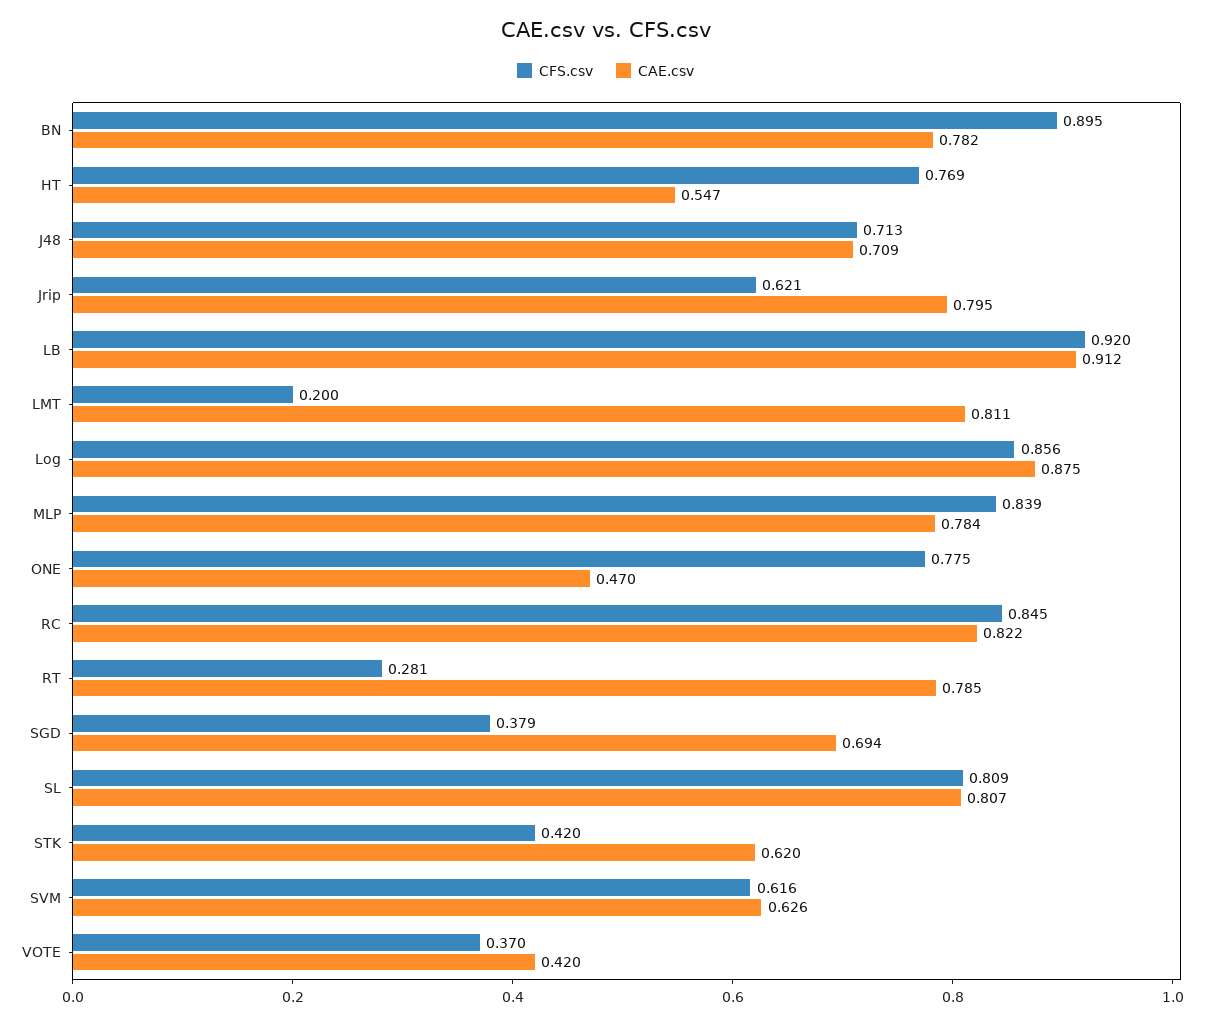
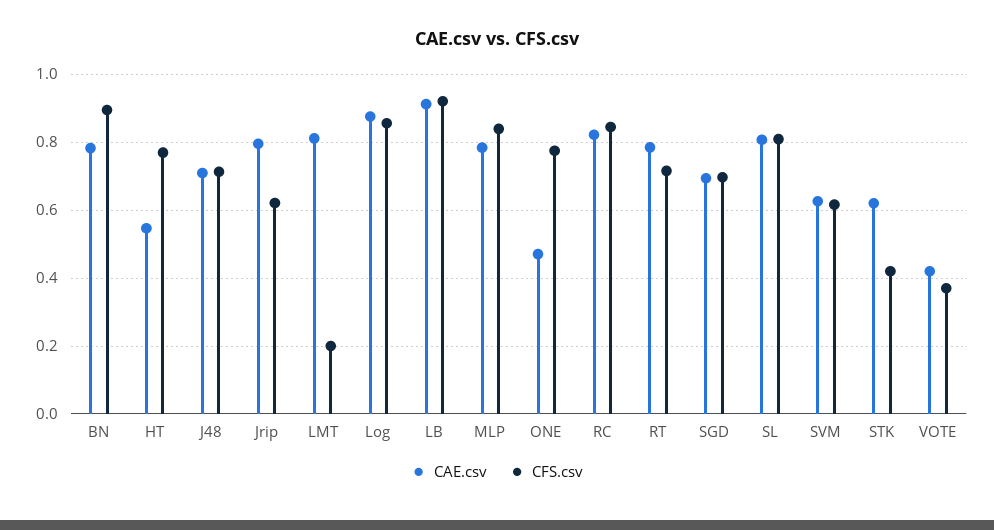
CFS.csv, RT: 0.281 -> 0.72
CFS.csv, SGD: 0.379 -> 0.7

